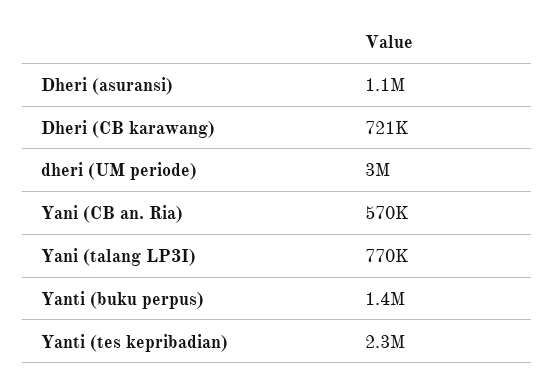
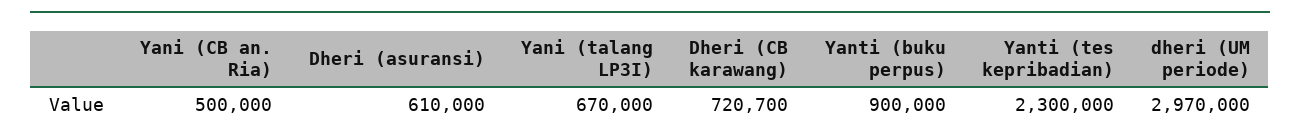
Dheri (asuransi): 1100000 -> 610000
Yani (CB an. Ria): 570000 -> 500000
Yani (talang LP3I): 770000 -> 670000
Yanti (buku perpus): 1400000 -> 900000

